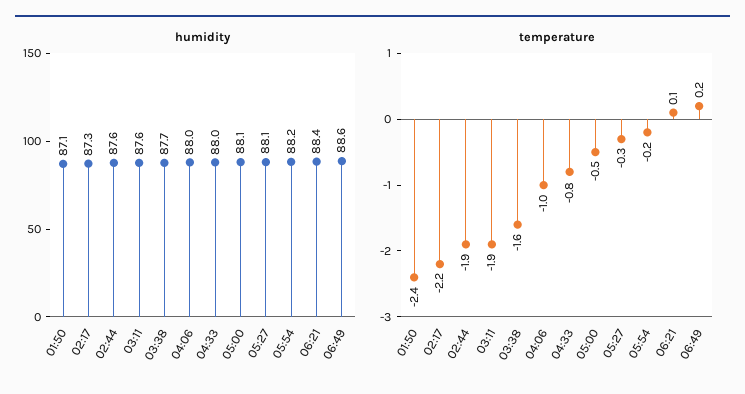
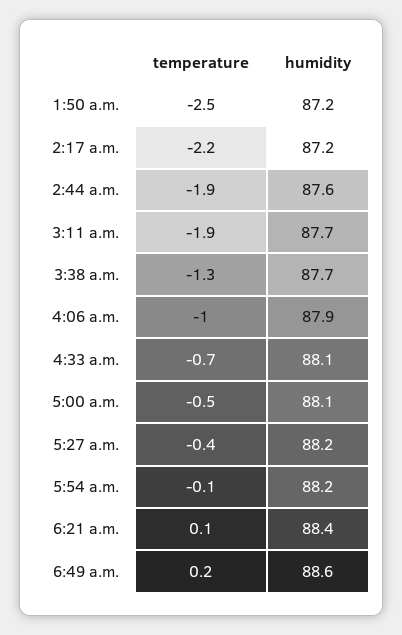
humidity, 01:50: 87.1 -> 87.2
humidity, 02:17: 87.3 -> 87.2
humidity, 03:11: 87.6 -> 87.7
humidity, 04:06: 88 -> 87.9
humidity, 04:33: 88 -> 88.1
humidity, 05:27: 88.1 -> 88.2
temperature, 01:50: -2.4 -> -2.5
temperature, 03:38: -1.6 -> -1.3
temperature, 04:33: -0.8 -> -0.7
temperature, 05:27: -0.3 -> -0.4
temperature, 05:54: -0.2 -> -0.1

